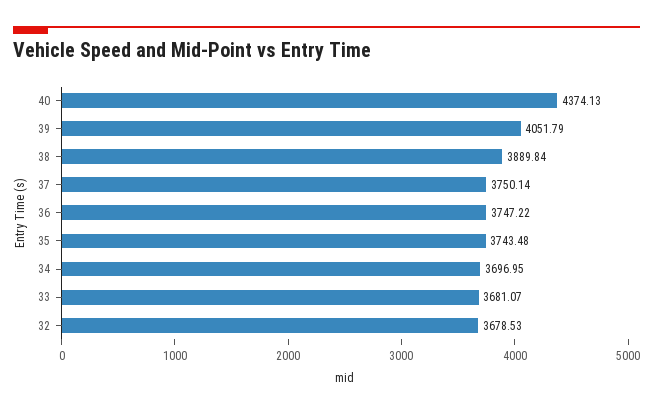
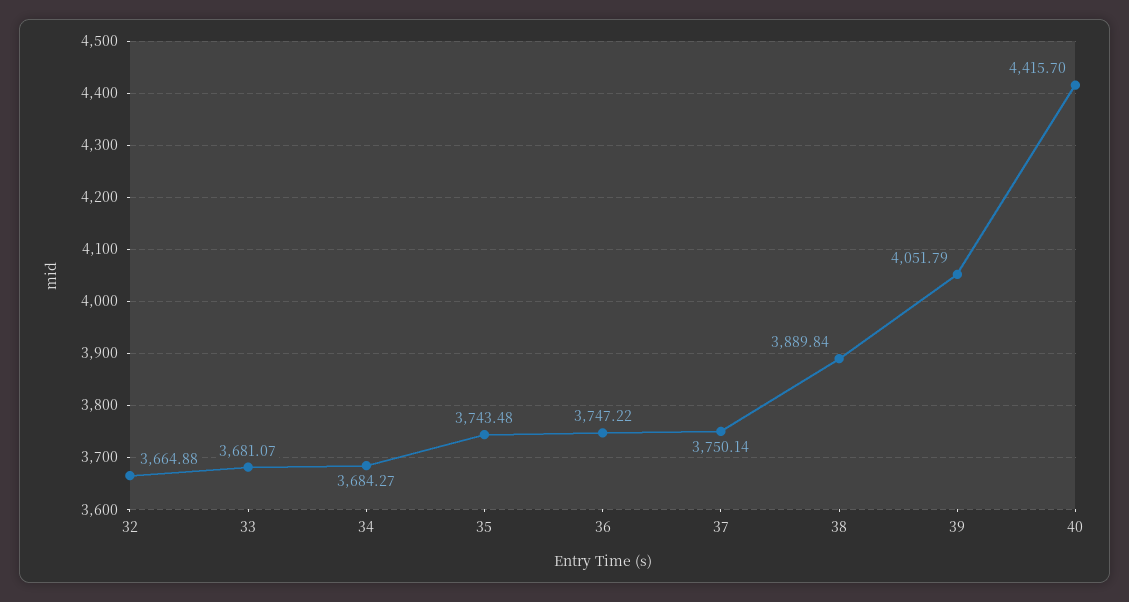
40: 4374.13 -> 4415.7
34: 3696.95 -> 3684.27
32: 3678.53 -> 3664.88

